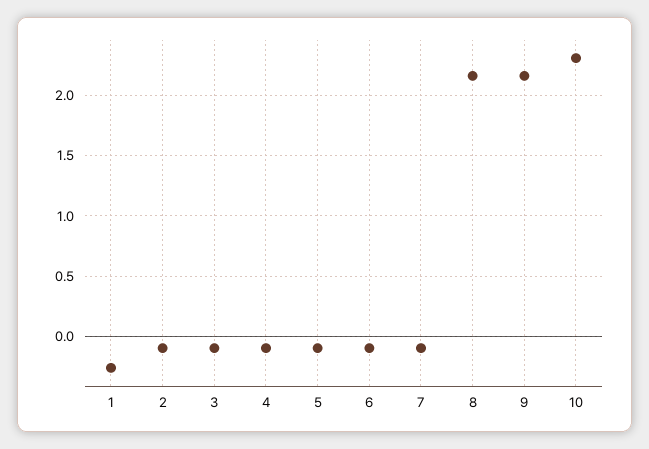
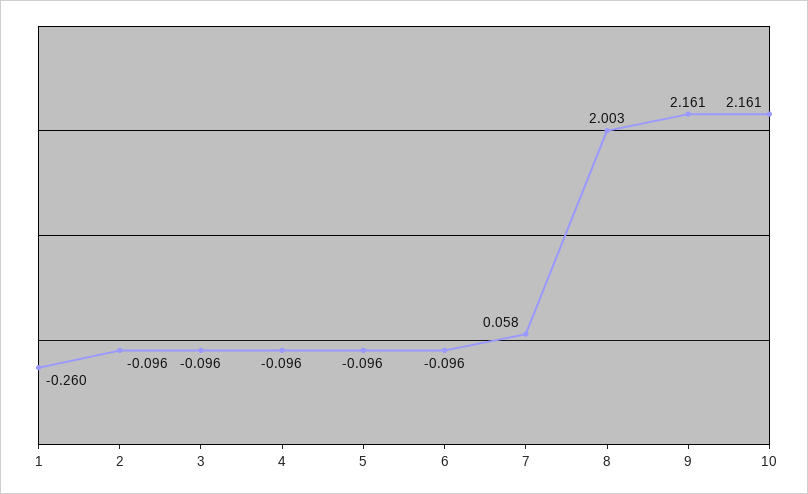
7: -0.1 -> 0.058
8: 2.15 -> 2.003
10: 2.3 -> 2.161

